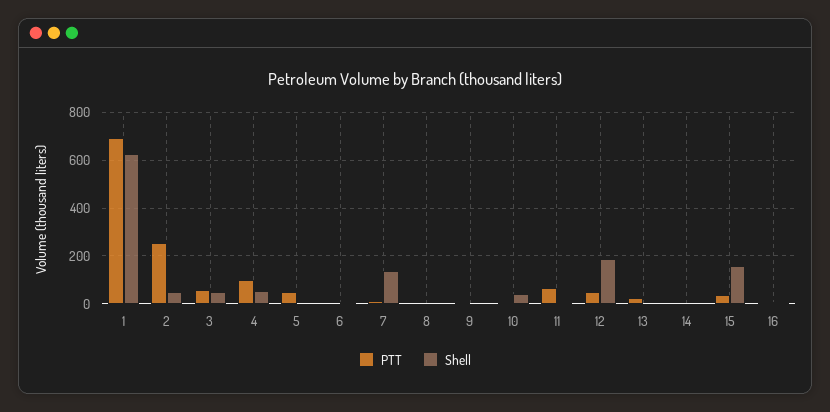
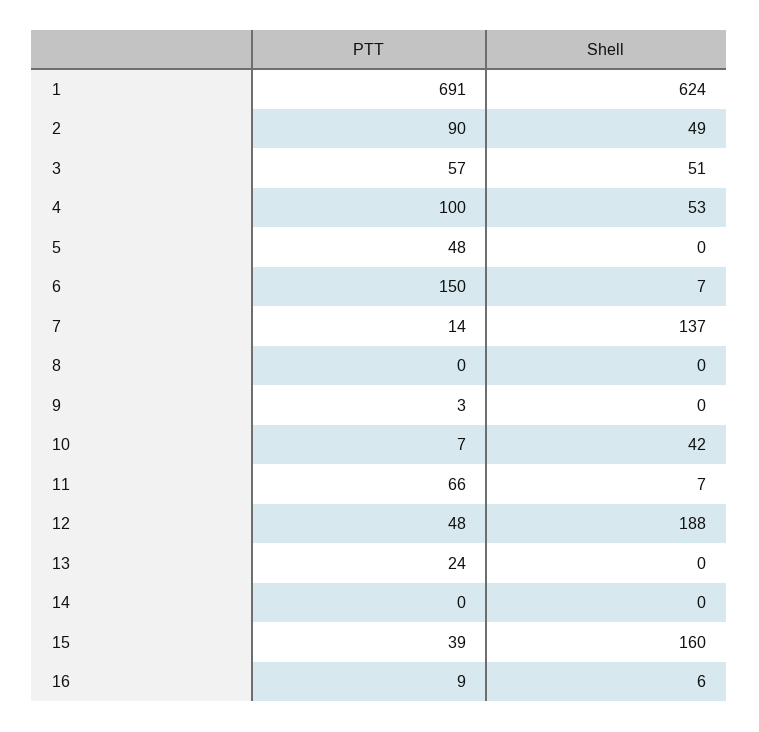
PTT, 2: 250 -> 90
PTT, 6: 0 -> 150

